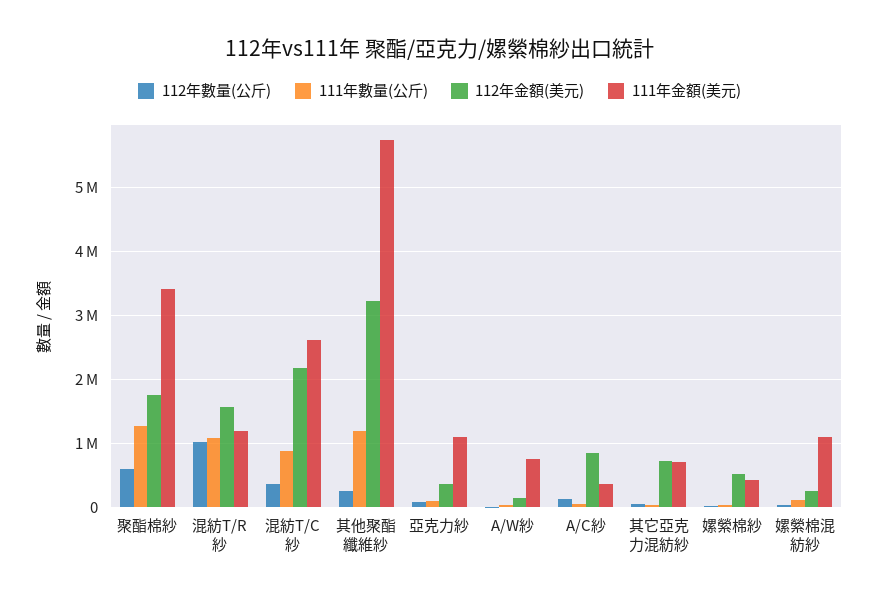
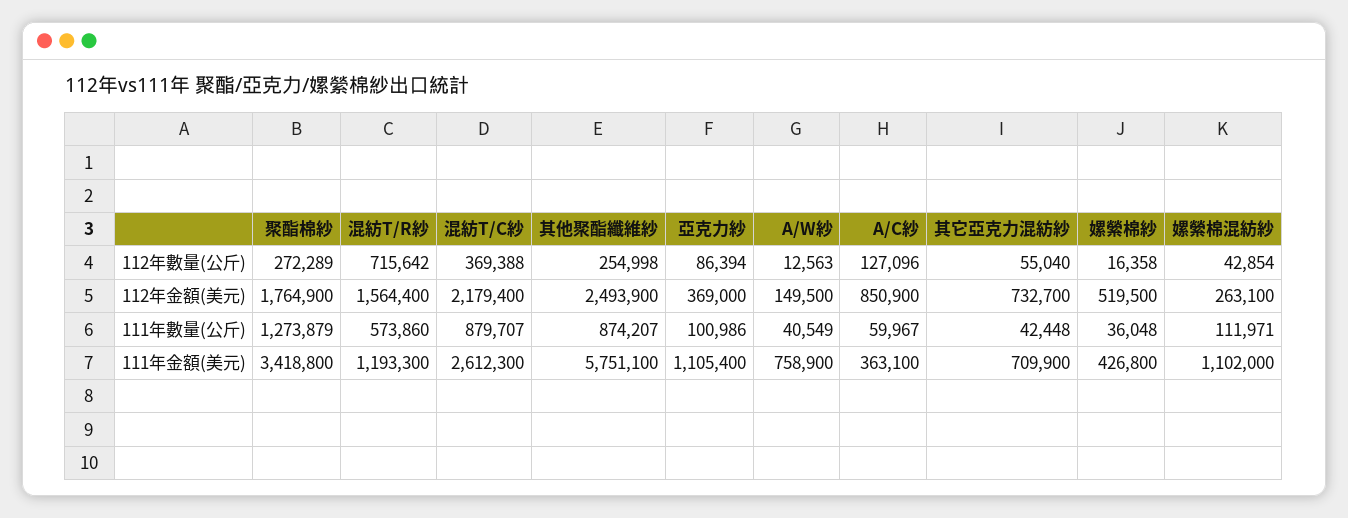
112年數量(公斤), 聚酯棉紗: 600000 -> 272289
112年數量(公斤), 混紡T/R紗: 1000000 -> 715642
111年數量(公斤), 混紡T/R紗: 1100000 -> 573860
111年數量(公斤), 其他聚酯纖維紗: 1200000 -> 874207
112年金額(美元), 其他聚酯纖維紗: 3200000 -> 2493900

